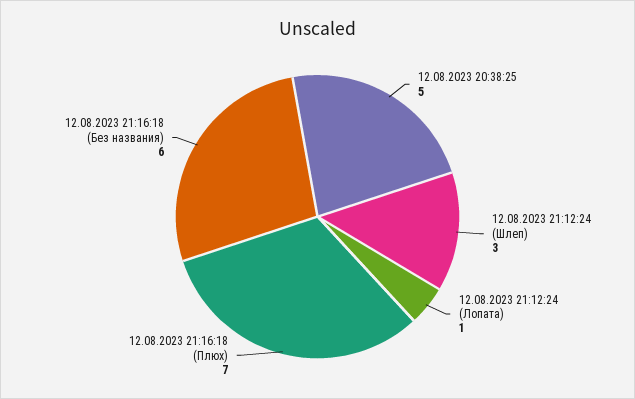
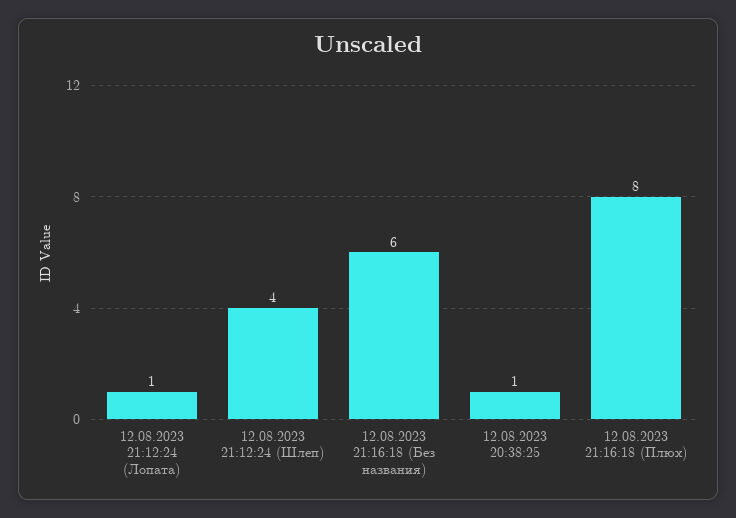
12.08.2023 20:38:25: 5 -> 1
12.08.2023 21:12:24 (Шлеп): 3 -> 4
12.08.2023 21:16:18 (Плюх): 7 -> 8

